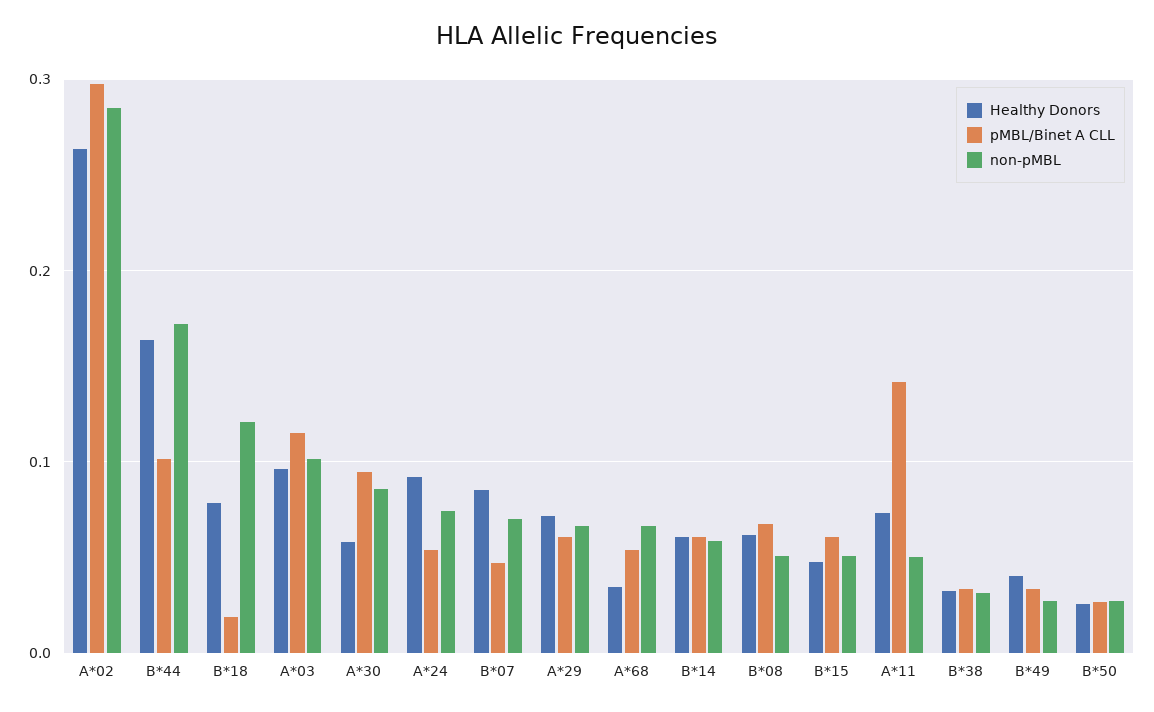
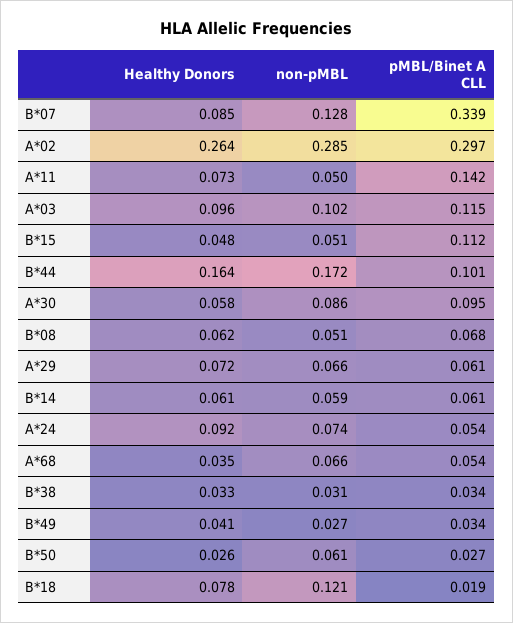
pMBL/Binet A CLL, B*07: 0.05 -> 0.339
non-pMBL, B*07: 0.07 -> 0.128
pMBL/Binet A CLL, B*15: 0.06 -> 0.112
non-pMBL, B*50: 0.03 -> 0.061

